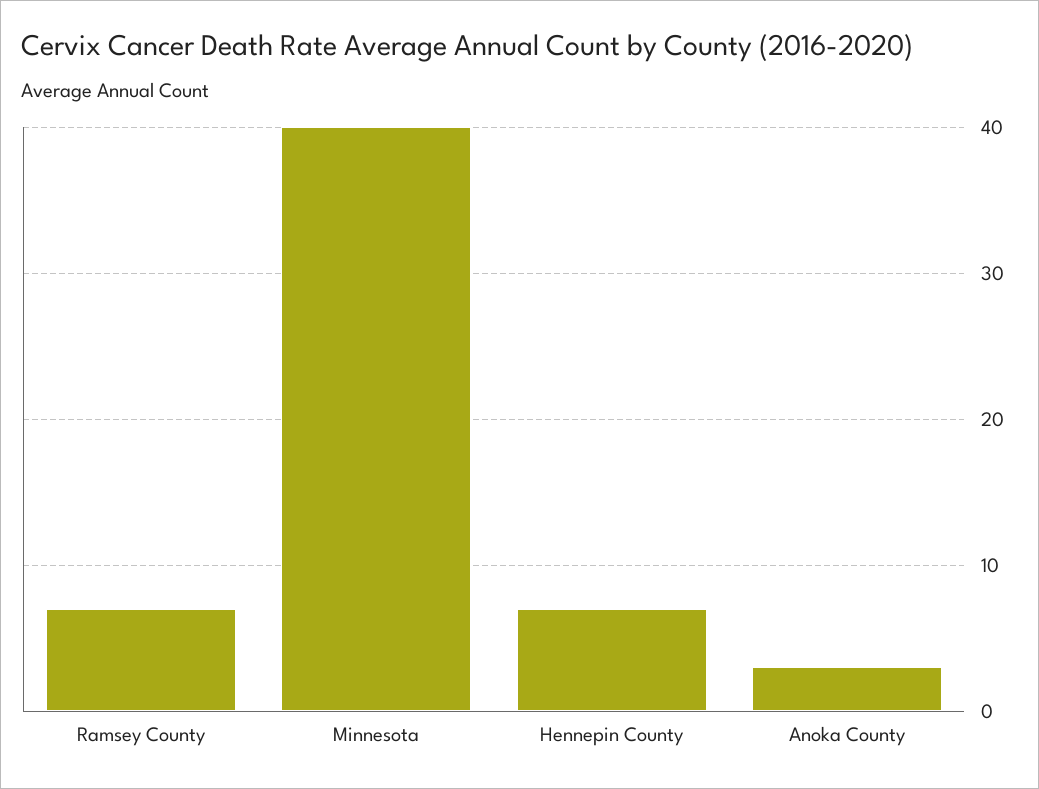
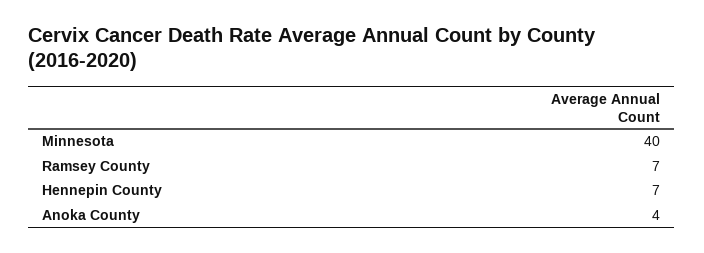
Anoka County: 3 -> 4

